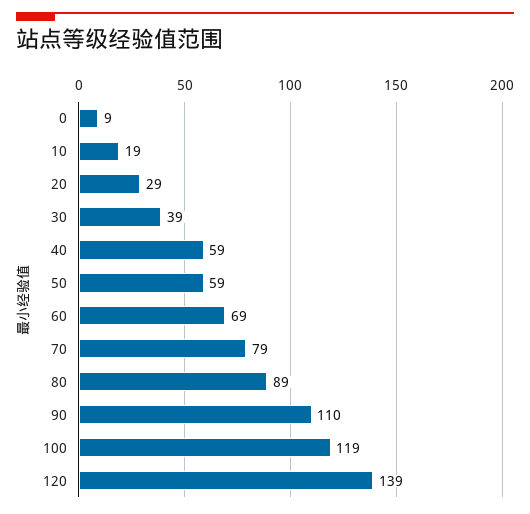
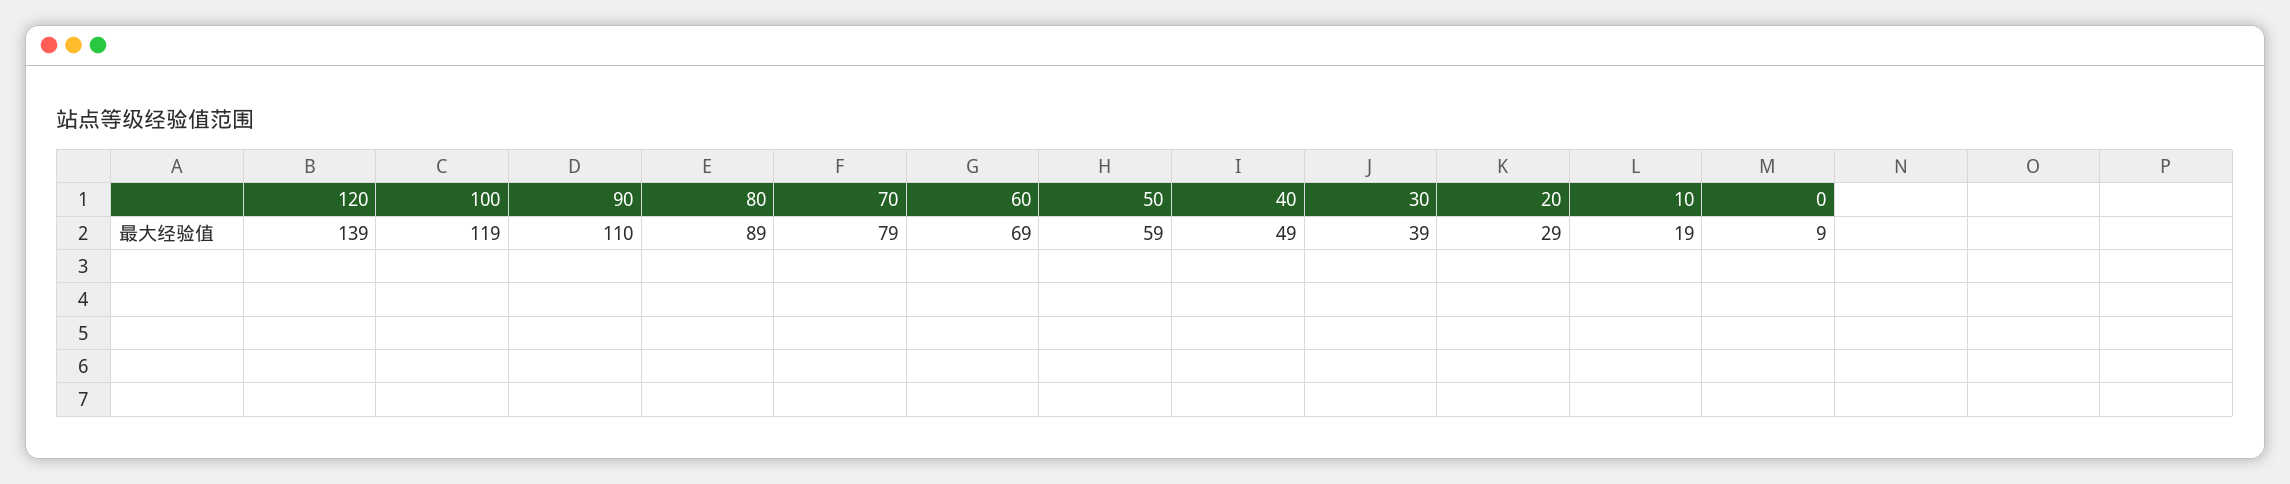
40: 59 -> 49

